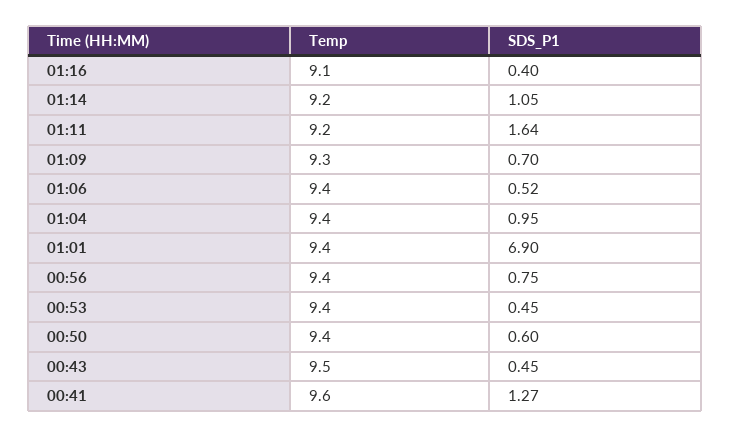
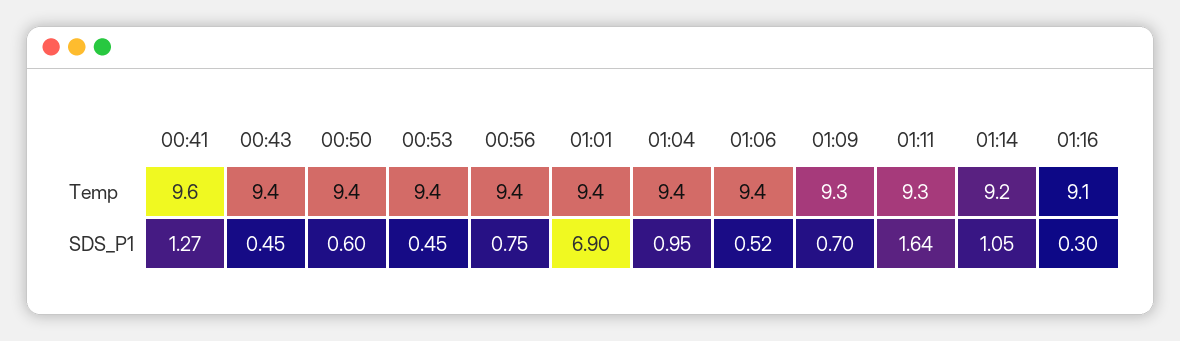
SDS_P1, 01:16: 0.4 -> 0.3
Temp, 01:11: 9.2 -> 9.3
Temp, 00:43: 9.5 -> 9.4

